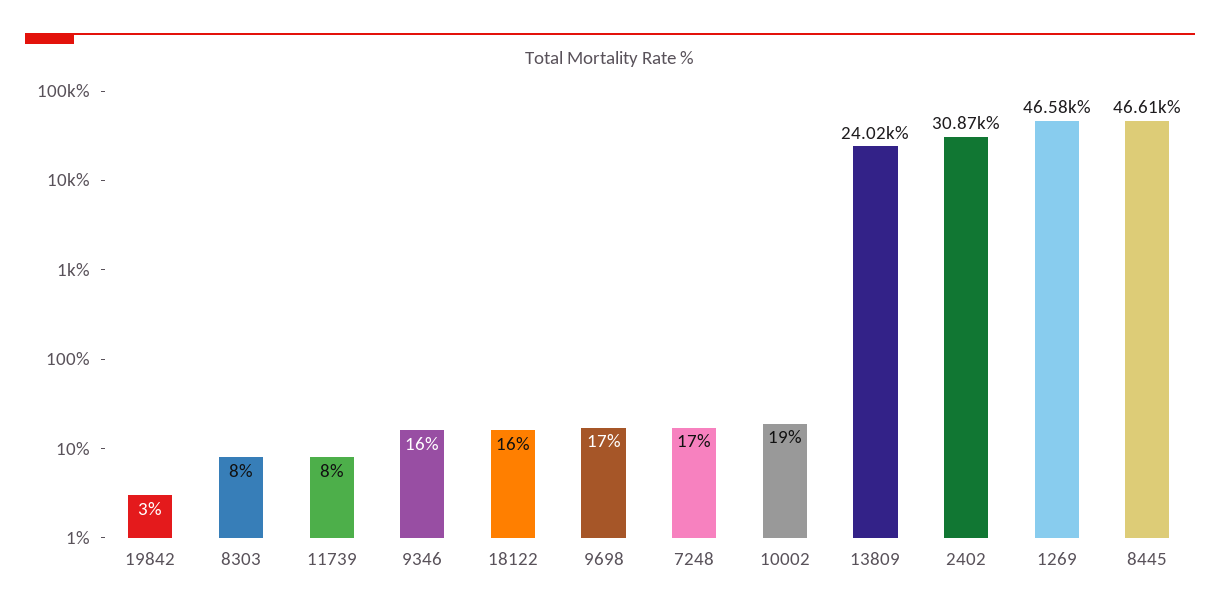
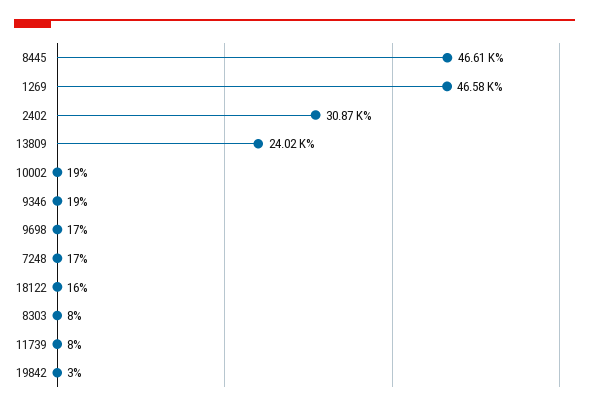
9346: 16 -> 19

